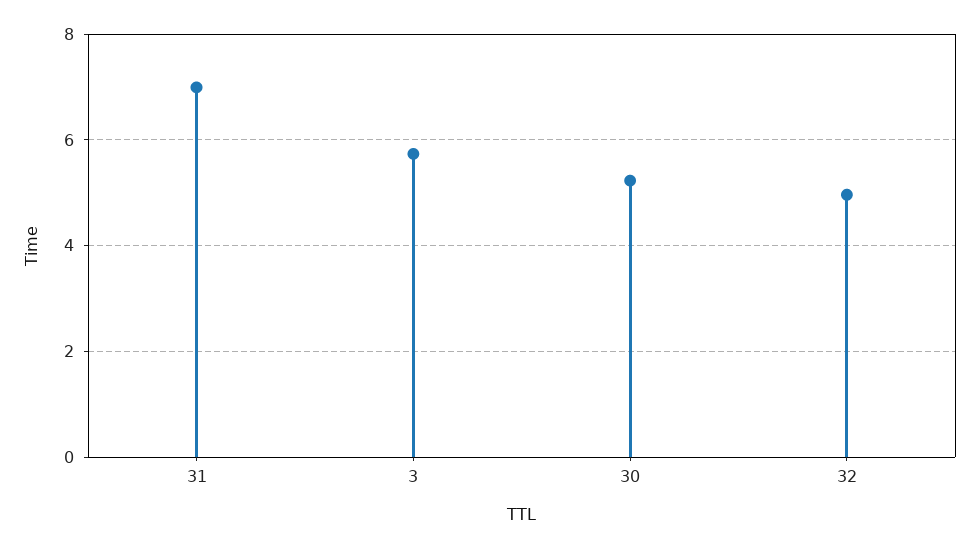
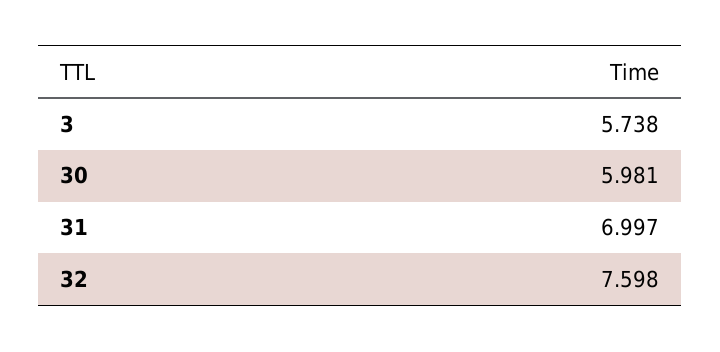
30: 5.2 -> 5.981
32: 5 -> 7.598

